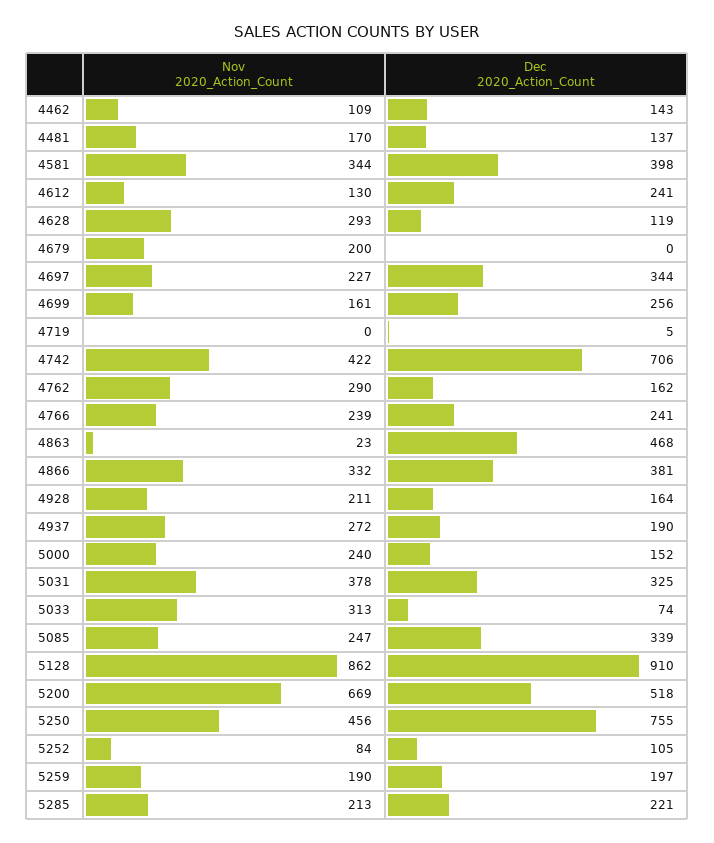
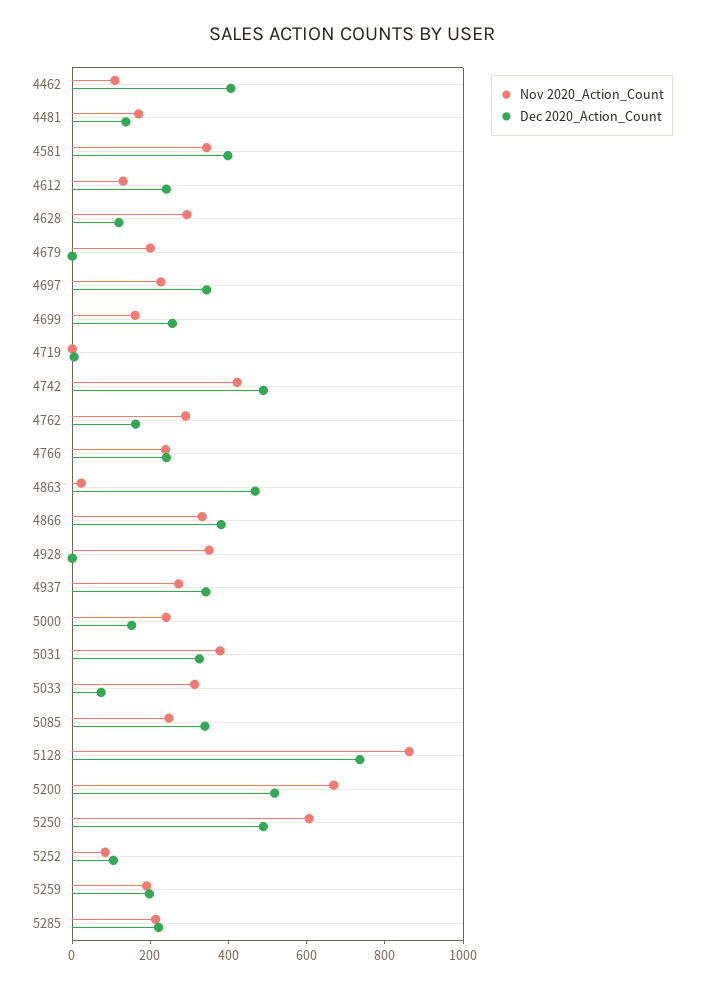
Dec 2020_Action_Count, 4462: 143 -> 400
Dec 2020_Action_Count, 4742: 706 -> 500
Nov 2020_Action_Count, 4928: 211 -> 350
Dec 2020_Action_Count, 4928: 164 -> 0
Dec 2020_Action_Count, 4937: 190 -> 350
Dec 2020_Action_Count, 5128: 910 -> 750
Nov 2020_Action_Count, 5250: 456 -> 600
Dec 2020_Action_Count, 5250: 755 -> 500

